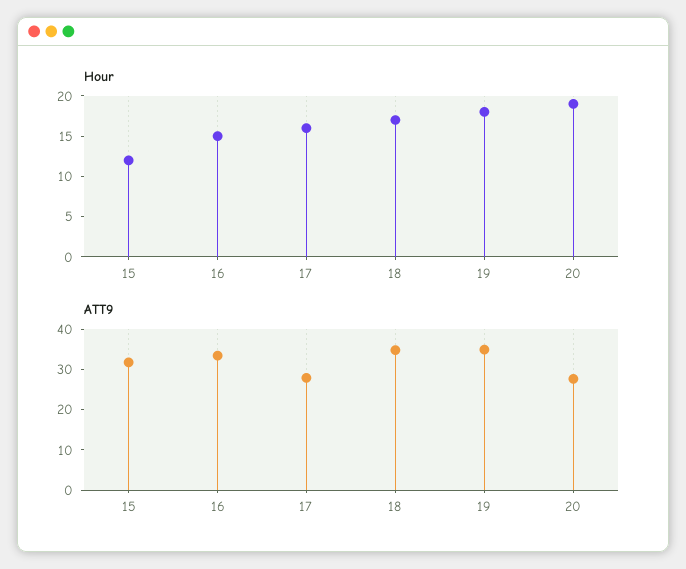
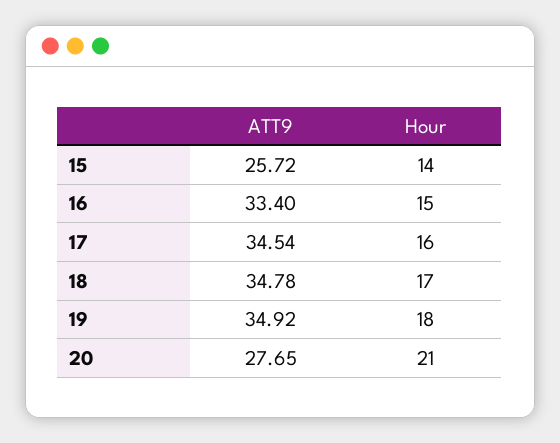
Hour, 15: 12 -> 14
Hour, 20: 19 -> 21
ATT9, 15: 32 -> 25.72
ATT9, 17: 28 -> 34.54

